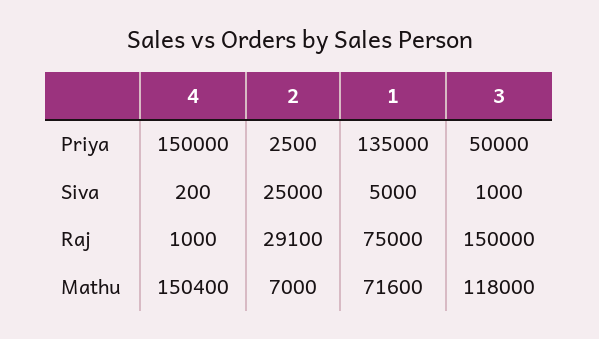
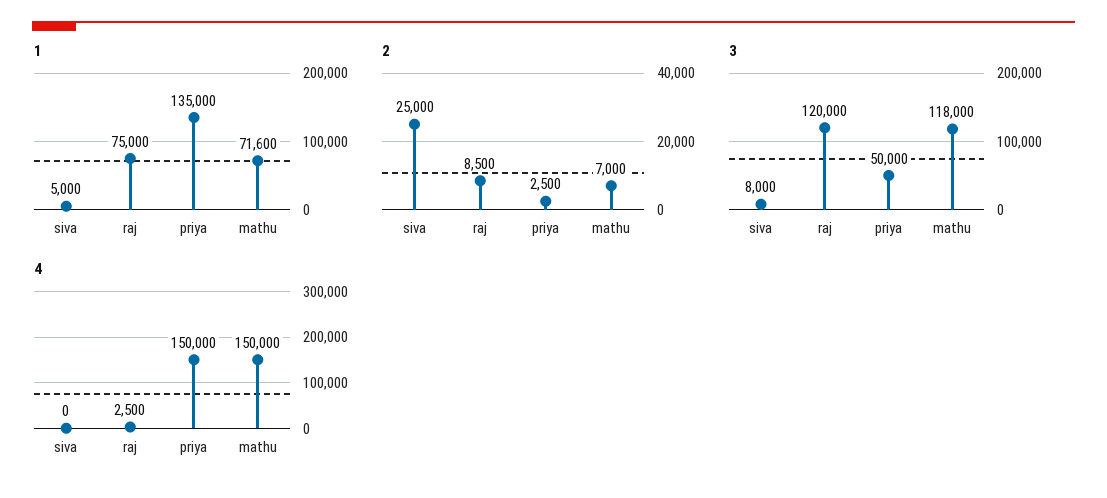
4, Siva: 200 -> 0
3, Siva: 1000 -> 8000
4, Raj: 1000 -> 2500
2, Raj: 29100 -> 8500
3, Raj: 150000 -> 120000
4, Mathu: 150400 -> 150000

